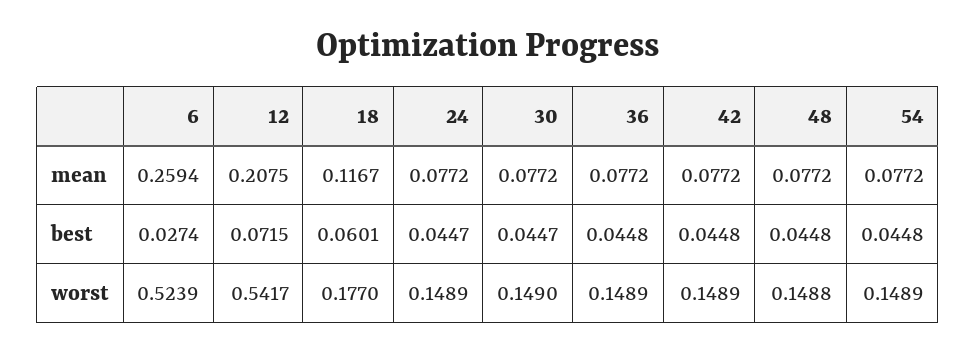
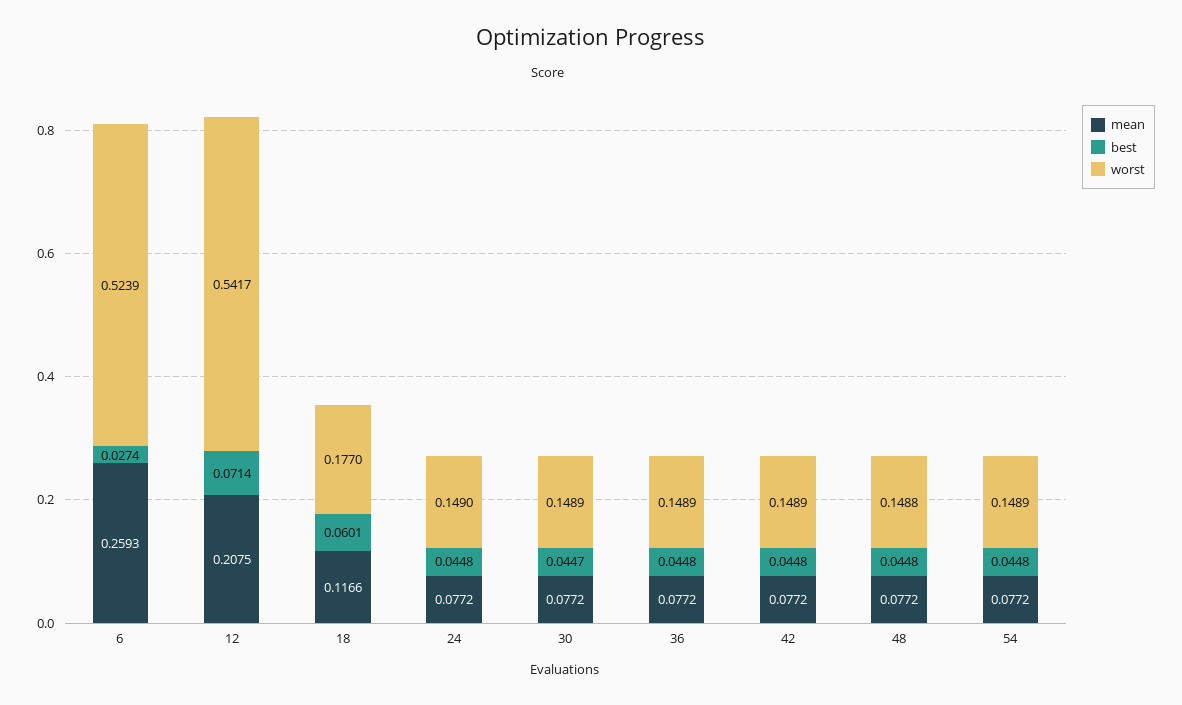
mean, 6: 0.2594 -> 0.2593
mean, 18: 0.1167 -> 0.1166
best, 12: 0.0715 -> 0.0714
best, 24: 0.0447 -> 0.0448
worst, 24: 0.1489 -> 0.149
worst, 30: 0.149 -> 0.1489

